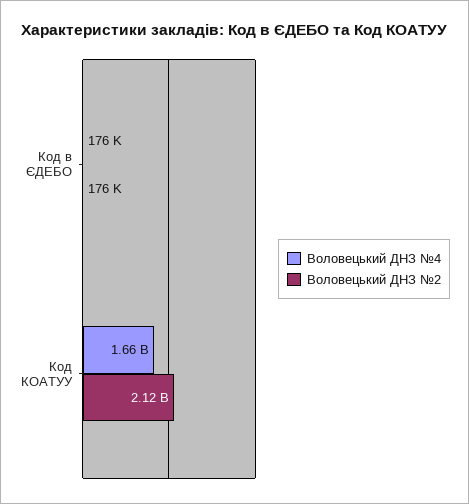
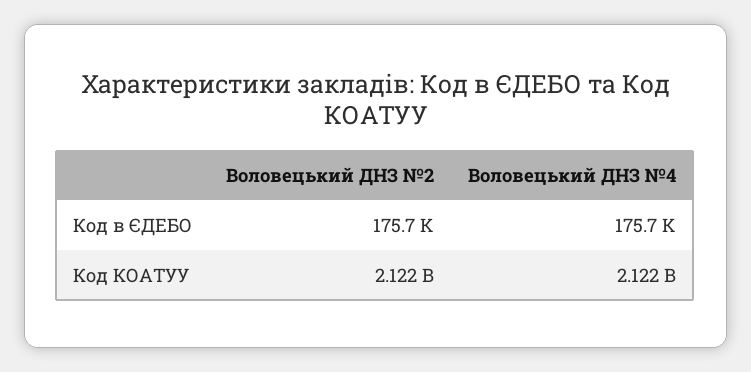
Воловецький ДНЗ №4, Код КОАТУУ: 1660000000 -> 2122000000

